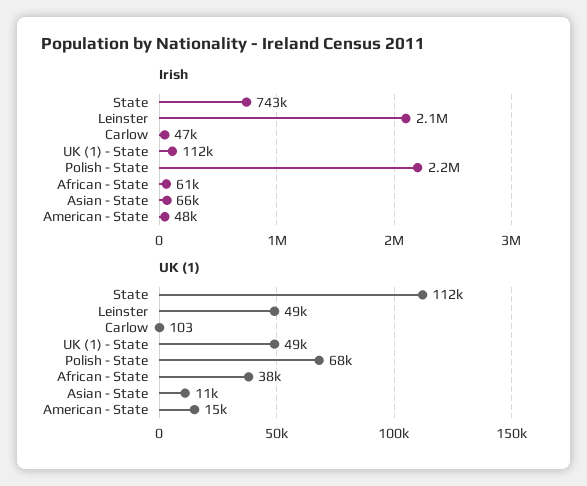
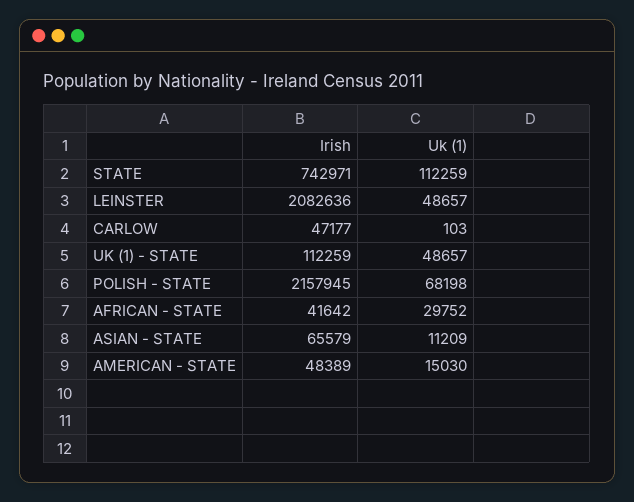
Irish, African - State: 61000 -> 41642
UK (1), African - State: 38000 -> 29752

